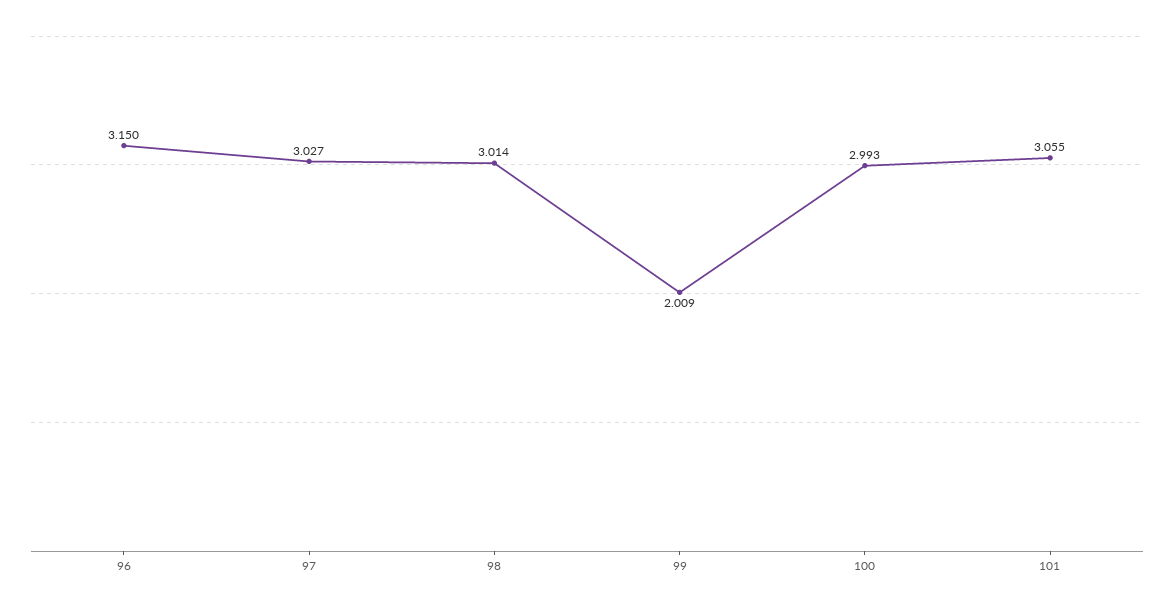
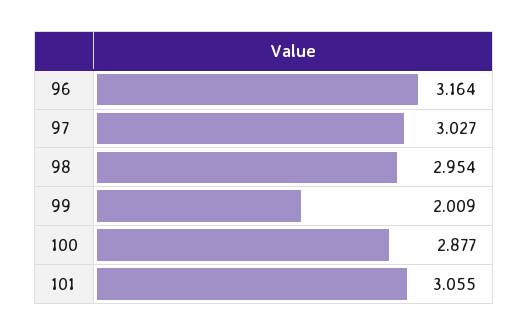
96: 3.15 -> 3.164
98: 3.014 -> 2.954
100: 2.993 -> 2.877

